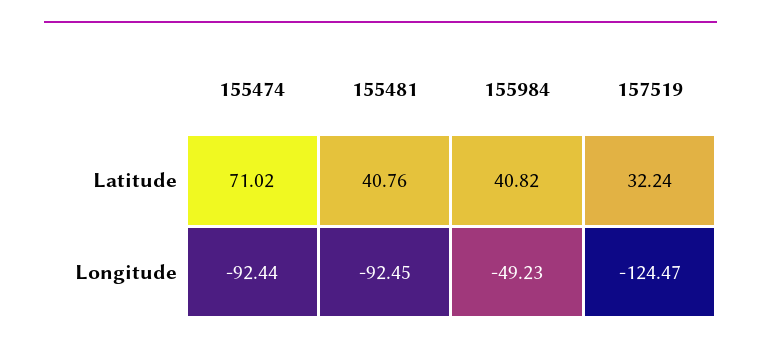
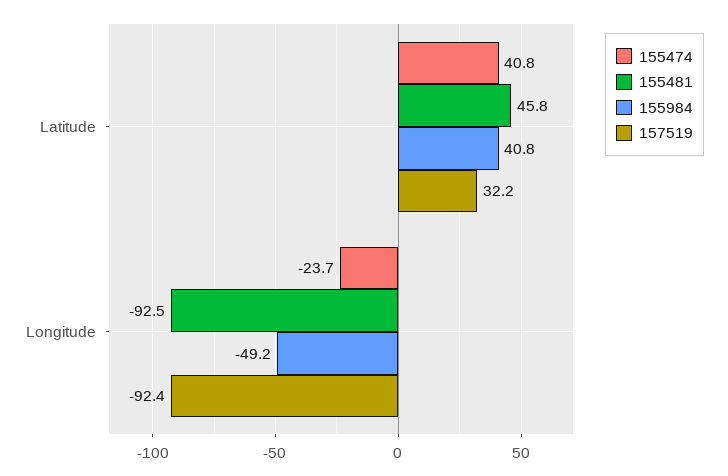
155474, Latitude: 71.02 -> 40.8
155481, Latitude: 40.76 -> 45.8
155474, Longitude: -92.44 -> -23.7
157519, Longitude: -124.47 -> -92.4

